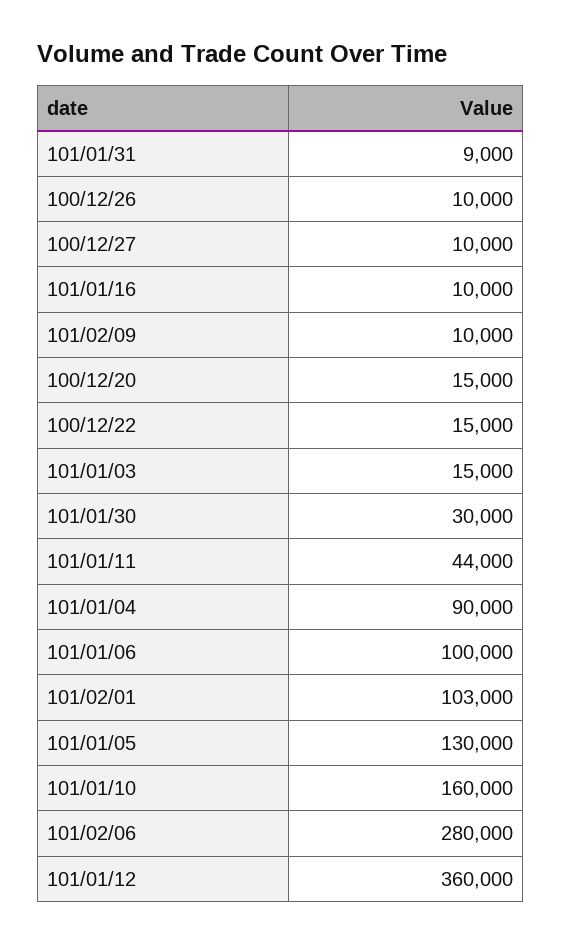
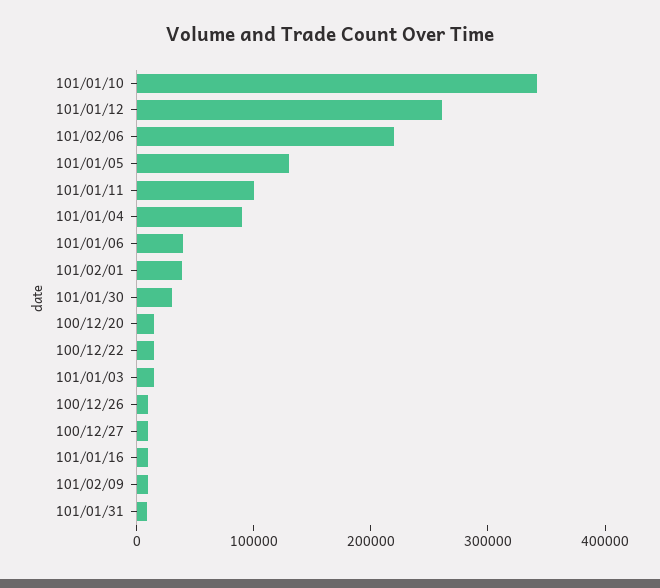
101/01/11: 44000 -> 100000
101/01/06: 100000 -> 40000
101/02/01: 103000 -> 40000
101/01/10: 160000 -> 340000
101/02/06: 280000 -> 220000
101/01/12: 360000 -> 260000

